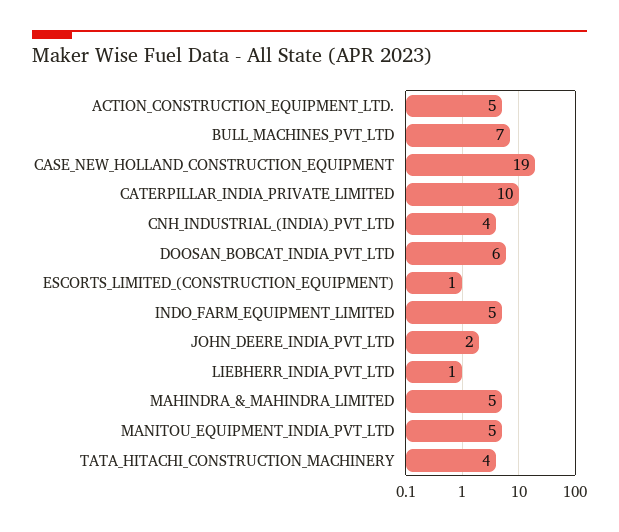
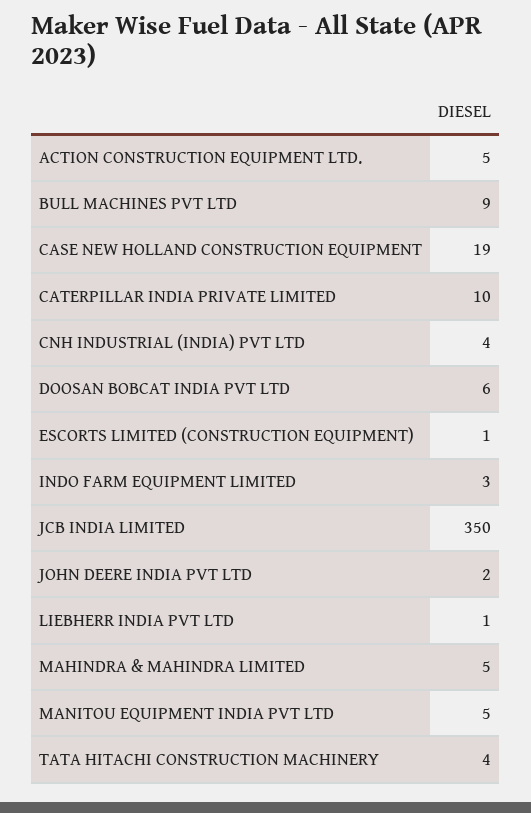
BULL_MACHINES_PVT_LTD: 7 -> 9
INDO_FARM_EQUIPMENT_LIMITED: 5 -> 3
JCB INDIA LIMITED: none -> 350

